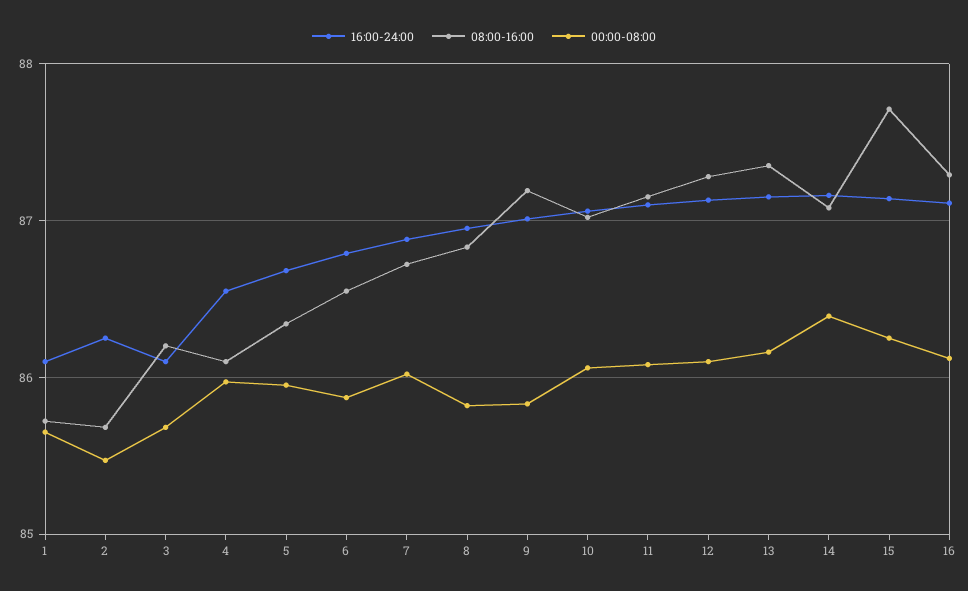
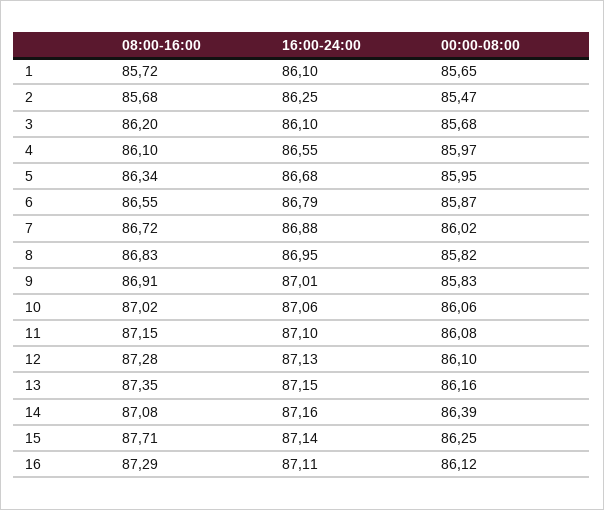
08:00-16:00, 9: 87.2 -> 86.91

